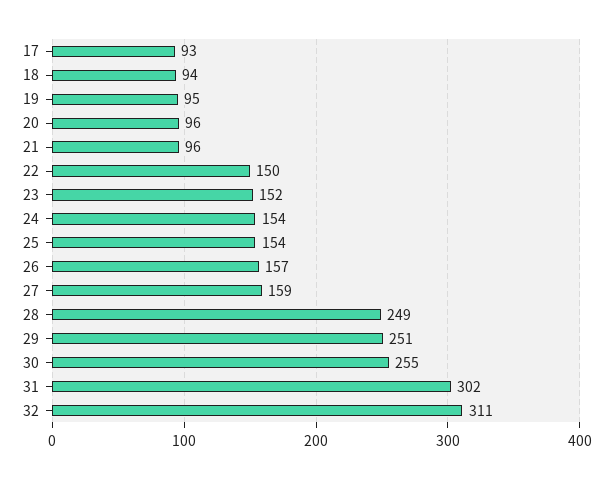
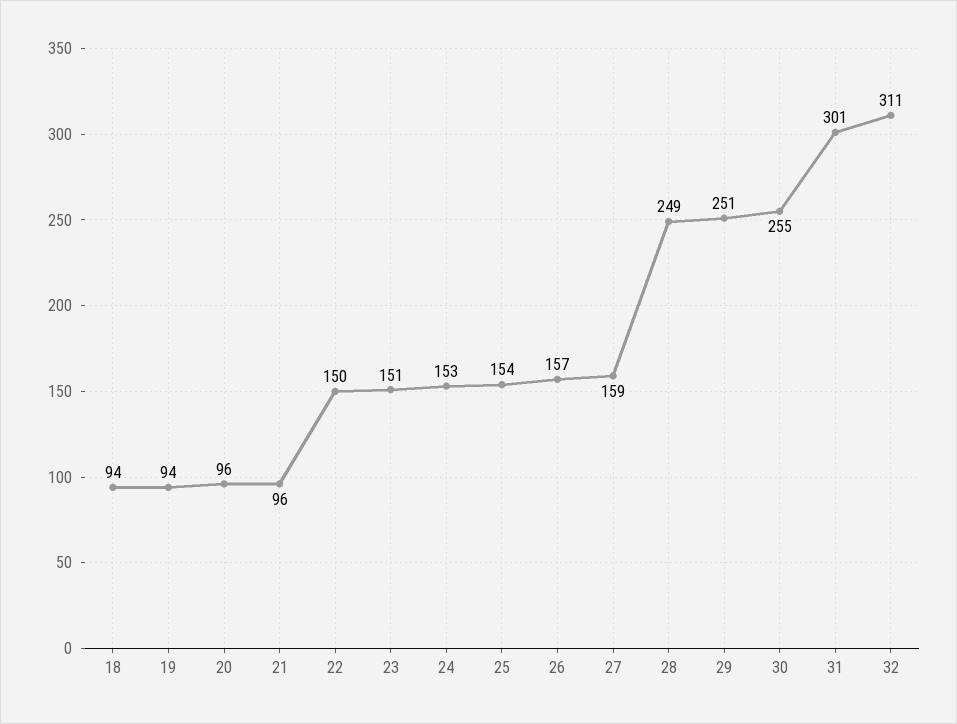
17: 93 -> none
19: 95 -> 94
23: 152 -> 151
24: 154 -> 153
31: 302 -> 301

